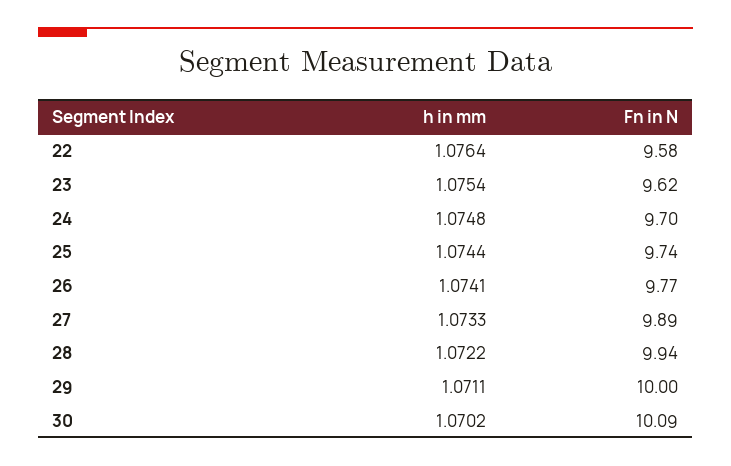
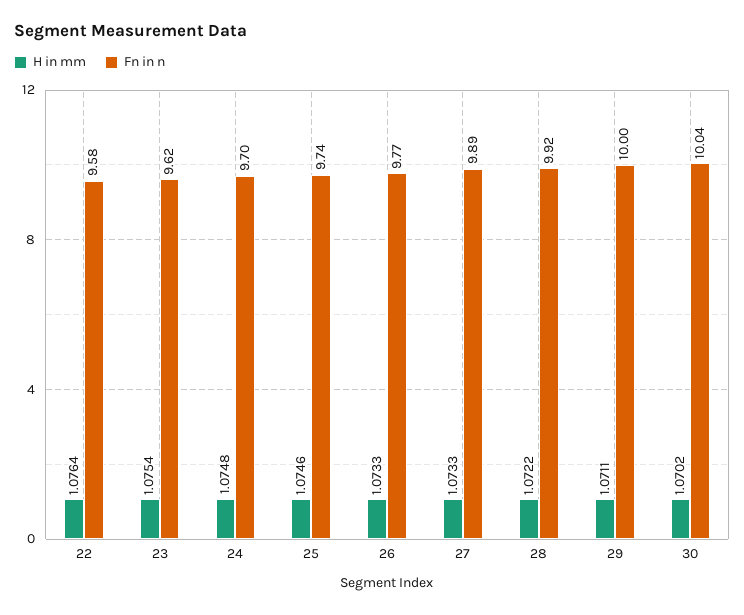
h in mm, 25: 1.0744 -> 1.0746
h in mm, 26: 1.0741 -> 1.0733
Fn in N, 28: 9.94 -> 9.92
Fn in N, 30: 10.09 -> 10.04

